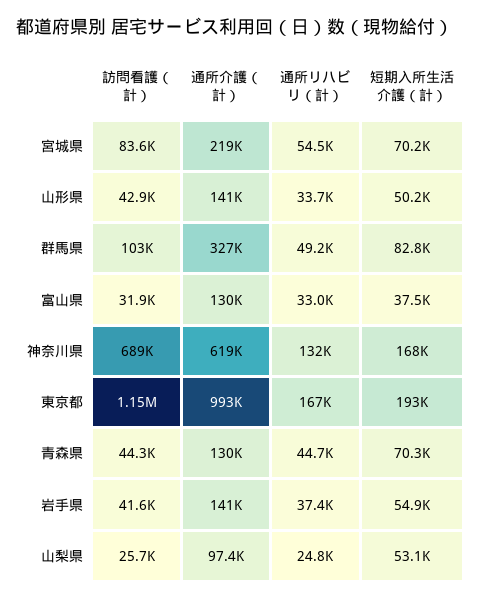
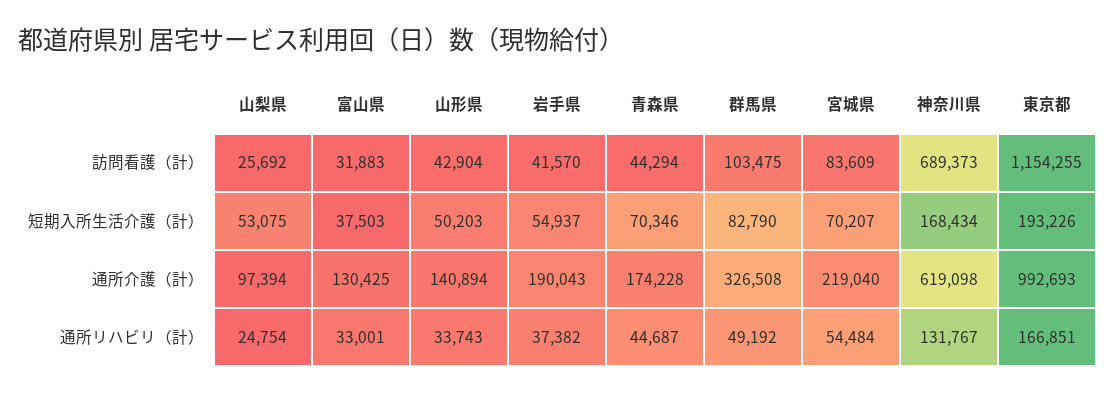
通所介護（計）, 青森県: 130000 -> 174228
通所介護（計）, 岩手県: 141000 -> 190043

